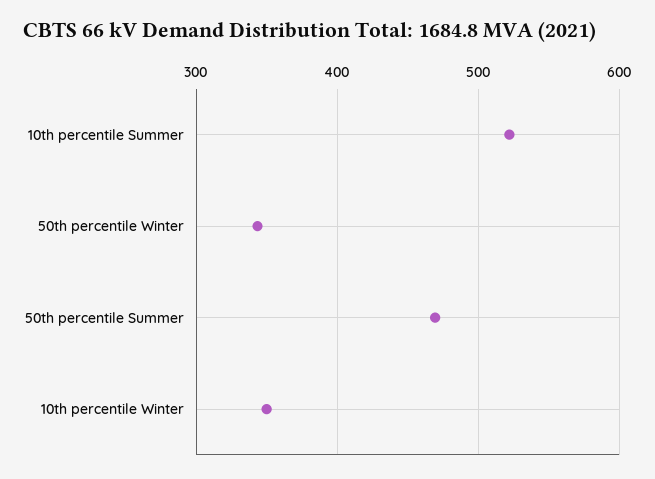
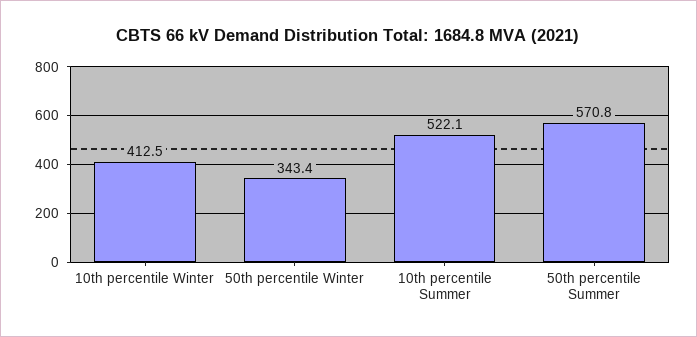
50th percentile Summer: 470 -> 570.8
10th percentile Winter: 350 -> 412.5

